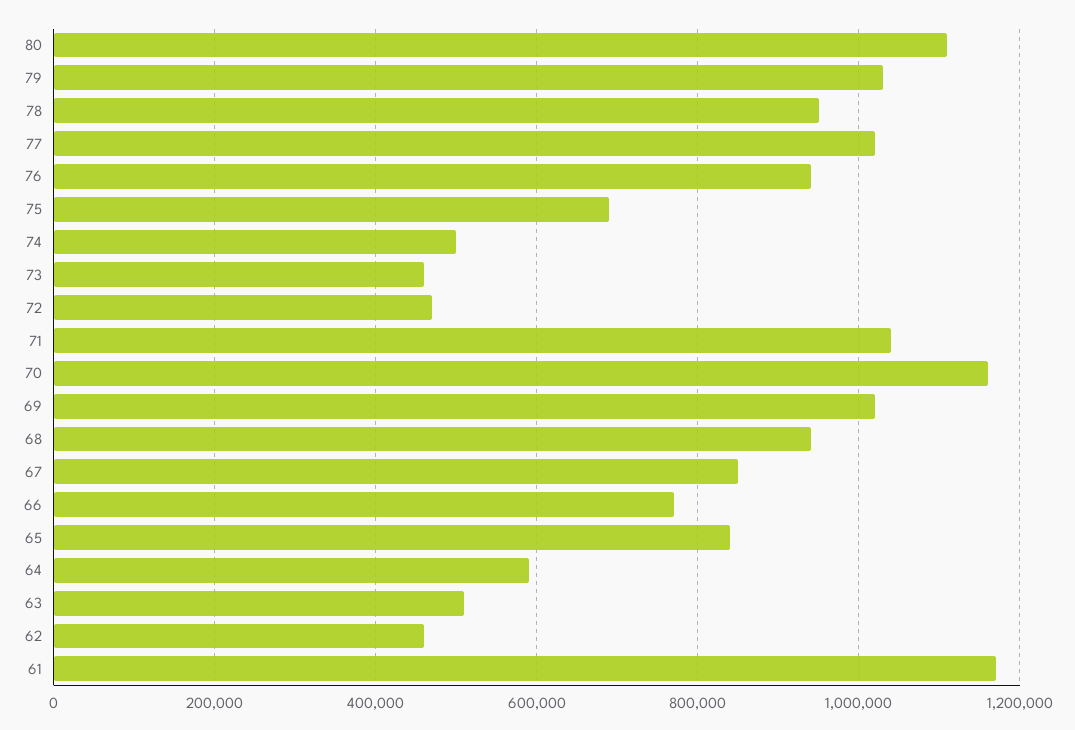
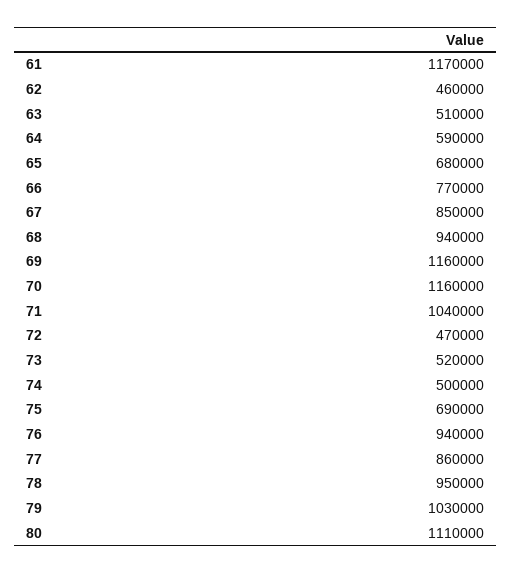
77: 1020000 -> 860000
73: 460000 -> 520000
69: 1020000 -> 1160000
65: 840000 -> 680000

